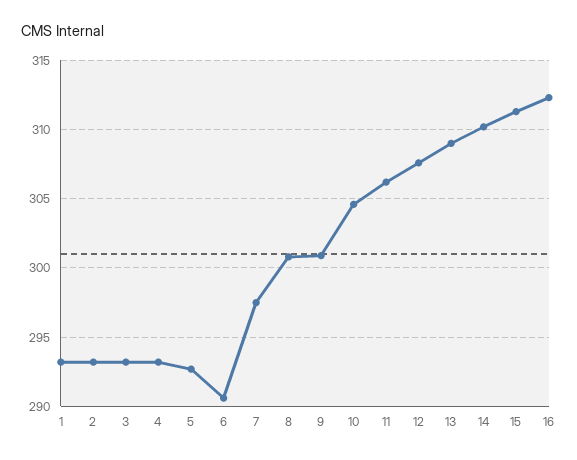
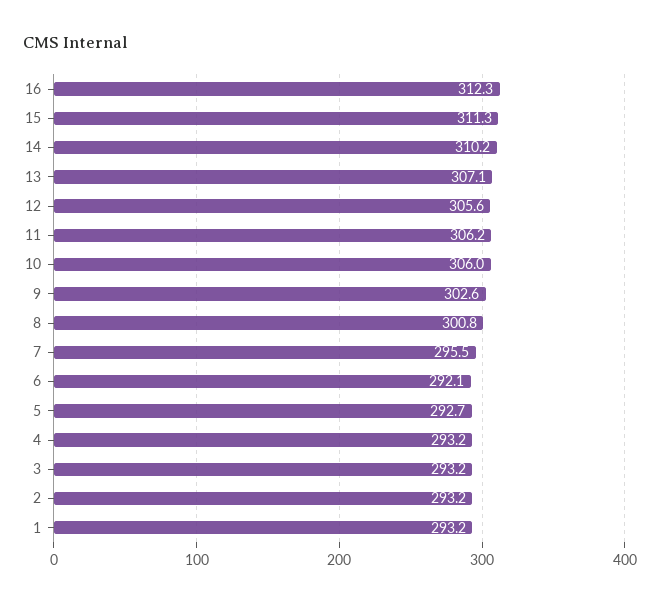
6: 290.5 -> 292.1
7: 297.5 -> 295.5
9: 301 -> 302.6
10: 304.5 -> 306
12: 307.5 -> 305.6
13: 309 -> 307.1

